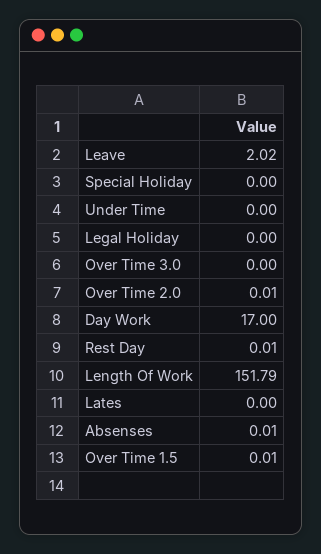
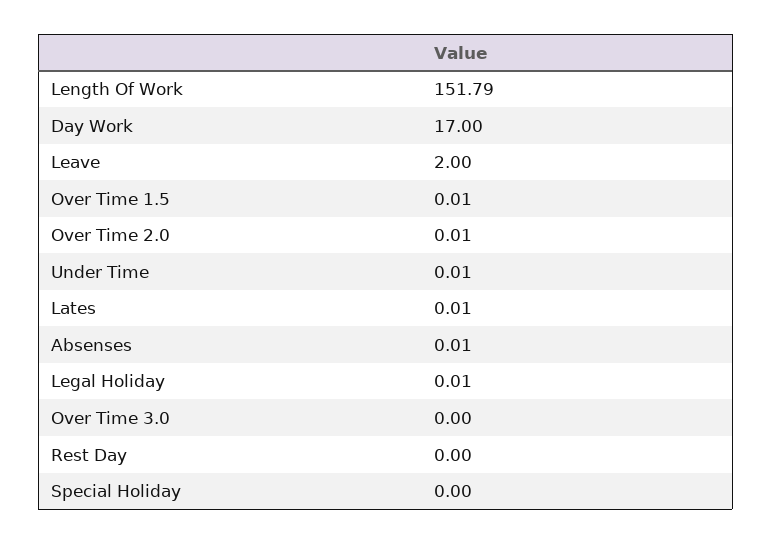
Leave: 2.02 -> 2
Under Time: 0 -> 0.01
Legal Holiday: 0 -> 0.01
Rest Day: 0.01 -> 0
Lates: 0 -> 0.01

